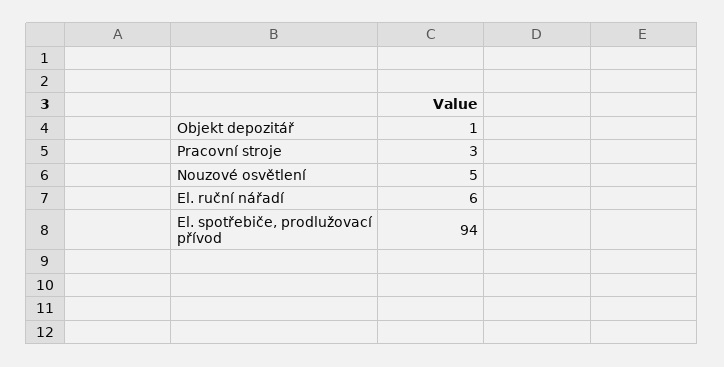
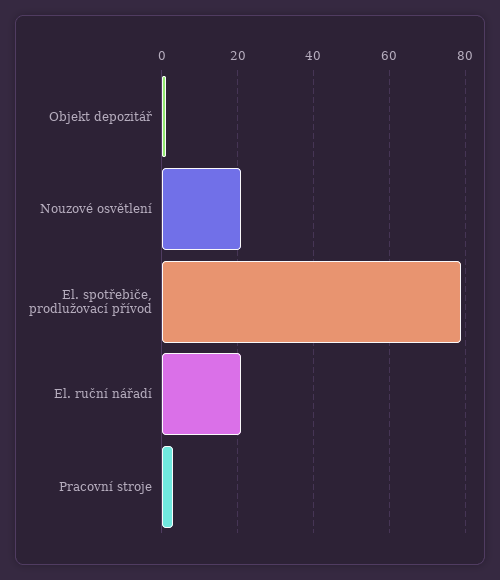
Nouzové osvětlení: 5 -> 20
El. ruční nářadí: 6 -> 20
El. spotřebiče, prodlužovací přívod: 94 -> 80

